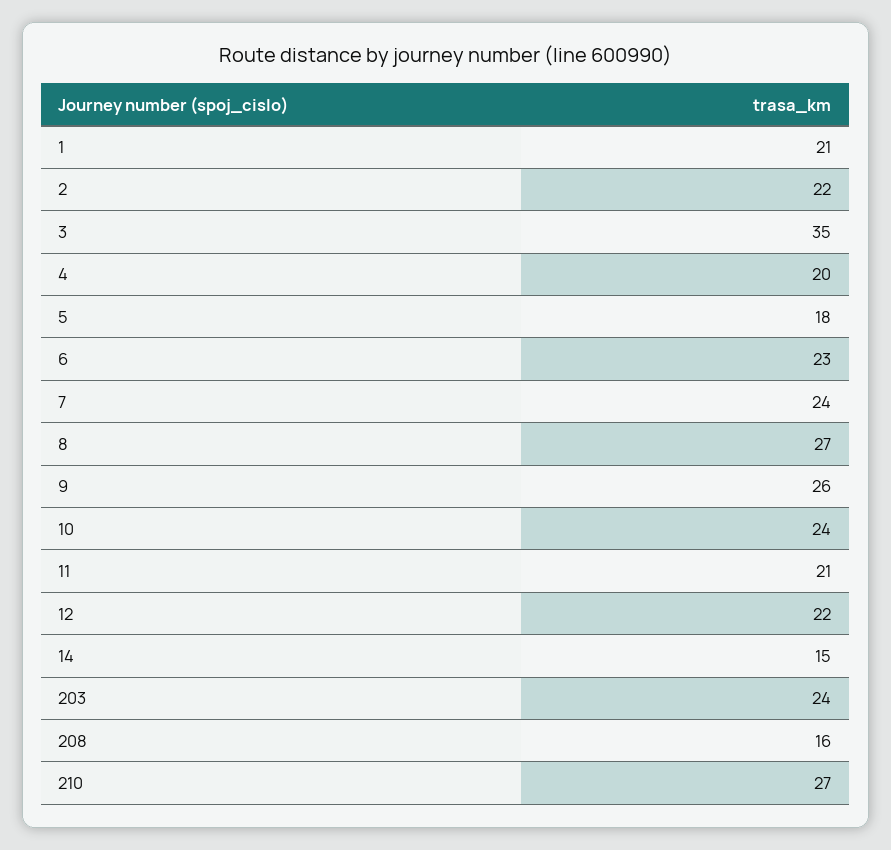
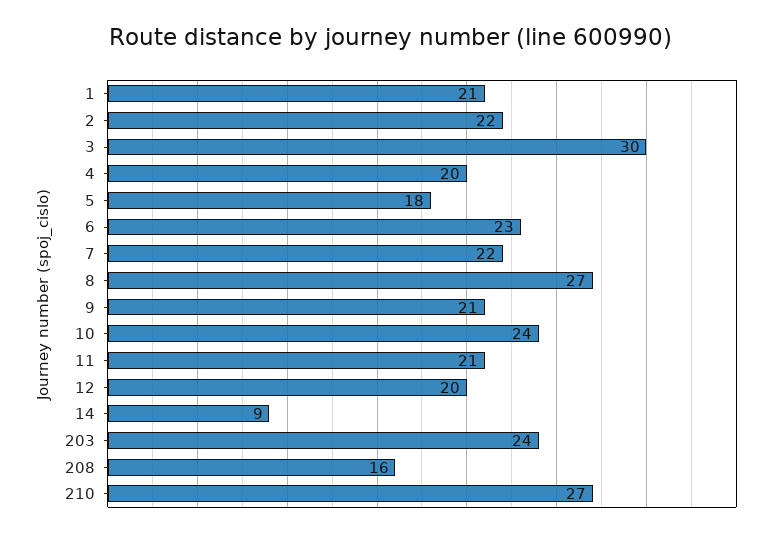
3: 35 -> 30
7: 24 -> 22
9: 26 -> 21
12: 22 -> 20
14: 15 -> 9

